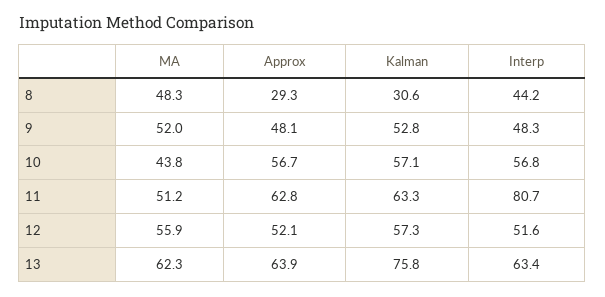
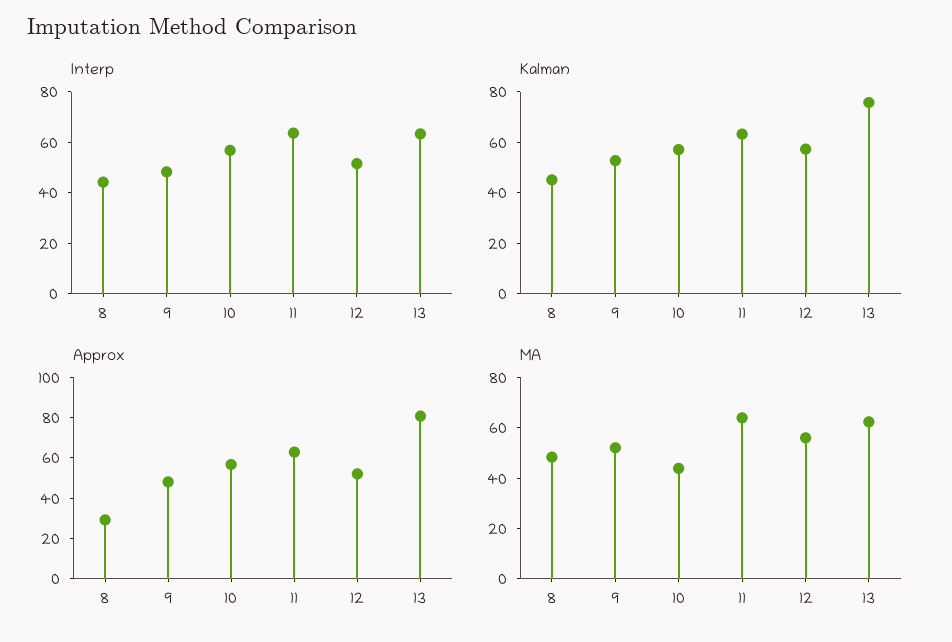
Kalman, 8: 30.6 -> 45
MA, 11: 51.2 -> 65
Interp, 11: 80.7 -> 65
Approx, 13: 63.9 -> 80

